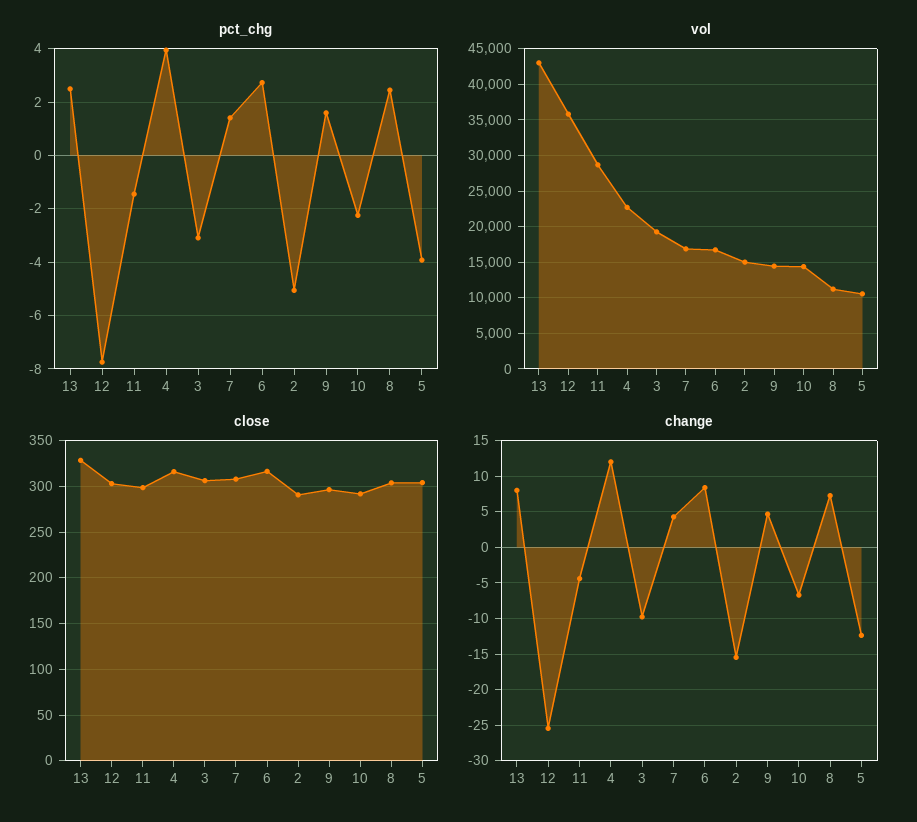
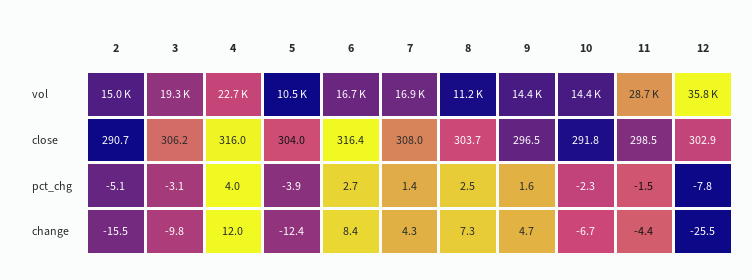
pct_chg, 13: 2.5 -> none
vol, 13: 43000 -> none
close, 13: 330 -> none
change, 13: 8 -> none

